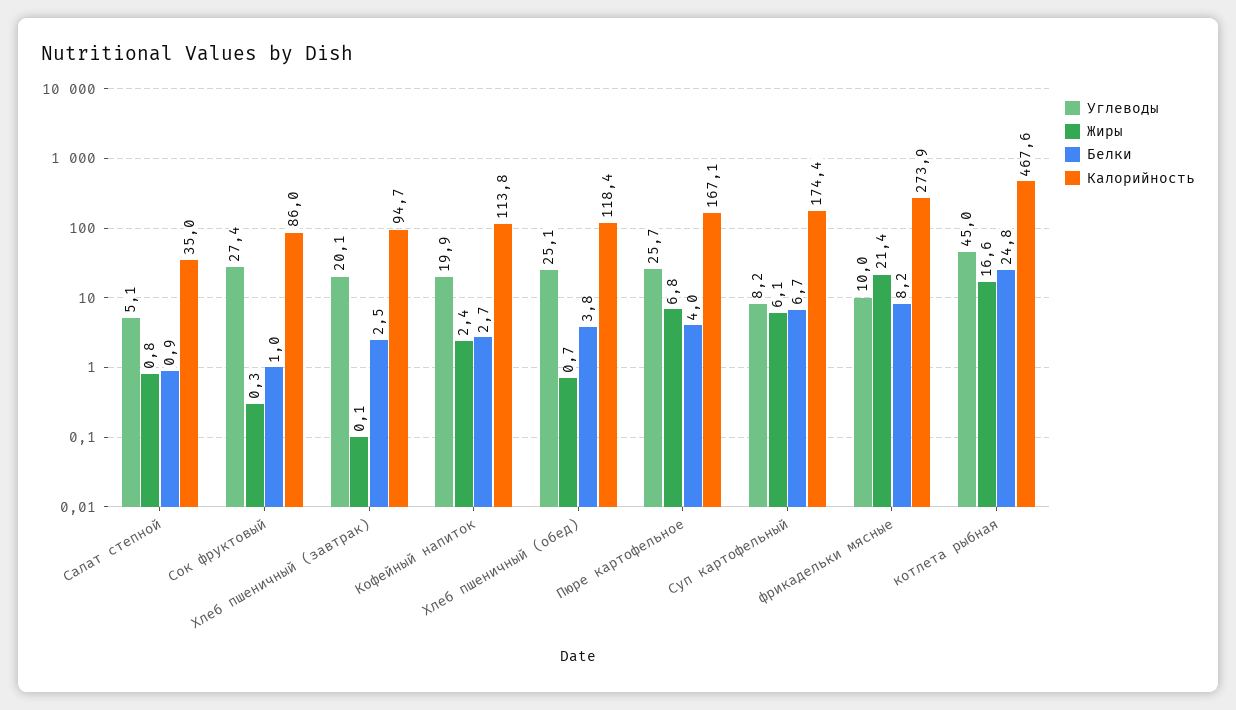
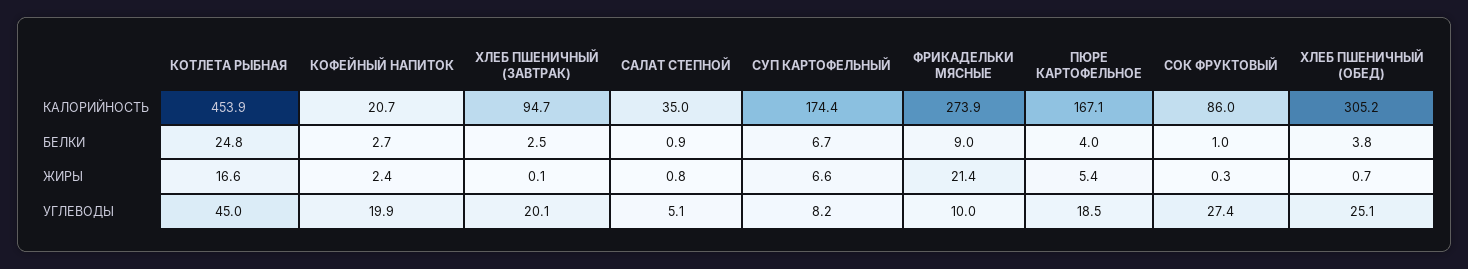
Калорийность, Кофейный напиток: 113.8 -> 20.7
Калорийность, Хлеб пшеничный (обед): 118.4 -> 305.2
Углеводы, Пюре картофельное: 25.7 -> 18.5
Жиры, Пюре картофельное: 6.8 -> 5.4
Жиры, Суп картофельный: 6.1 -> 6.6
Белки, фрикадельки мясные: 8.2 -> 9
Калорийность, котлета рыбная: 467.6 -> 453.9

